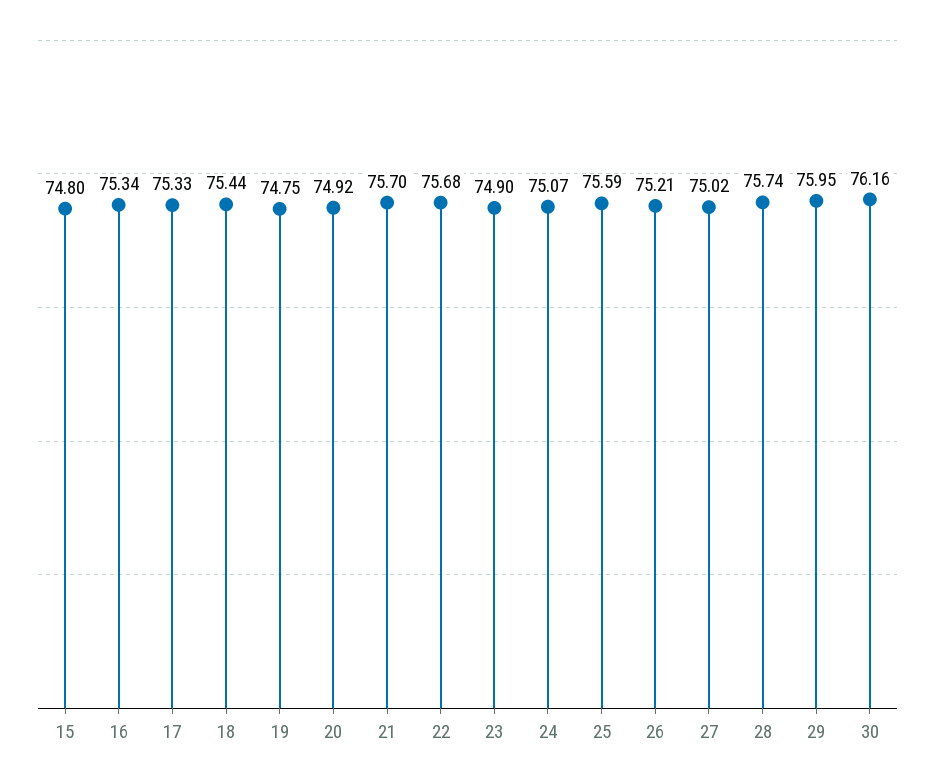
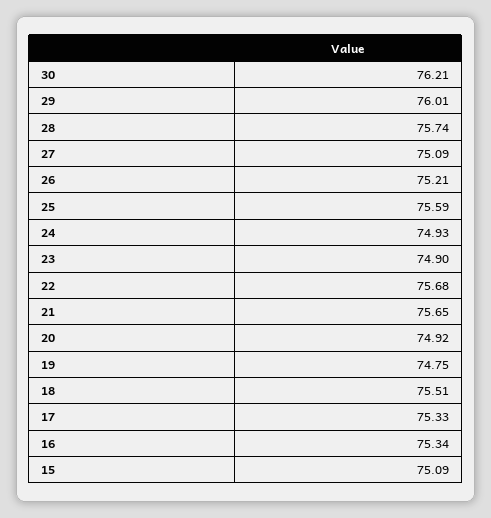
15: 74.8 -> 75.09
18: 75.44 -> 75.51
21: 75.7 -> 75.65
24: 75.07 -> 74.93
27: 75.02 -> 75.09
29: 75.95 -> 76.01
30: 76.16 -> 76.21

